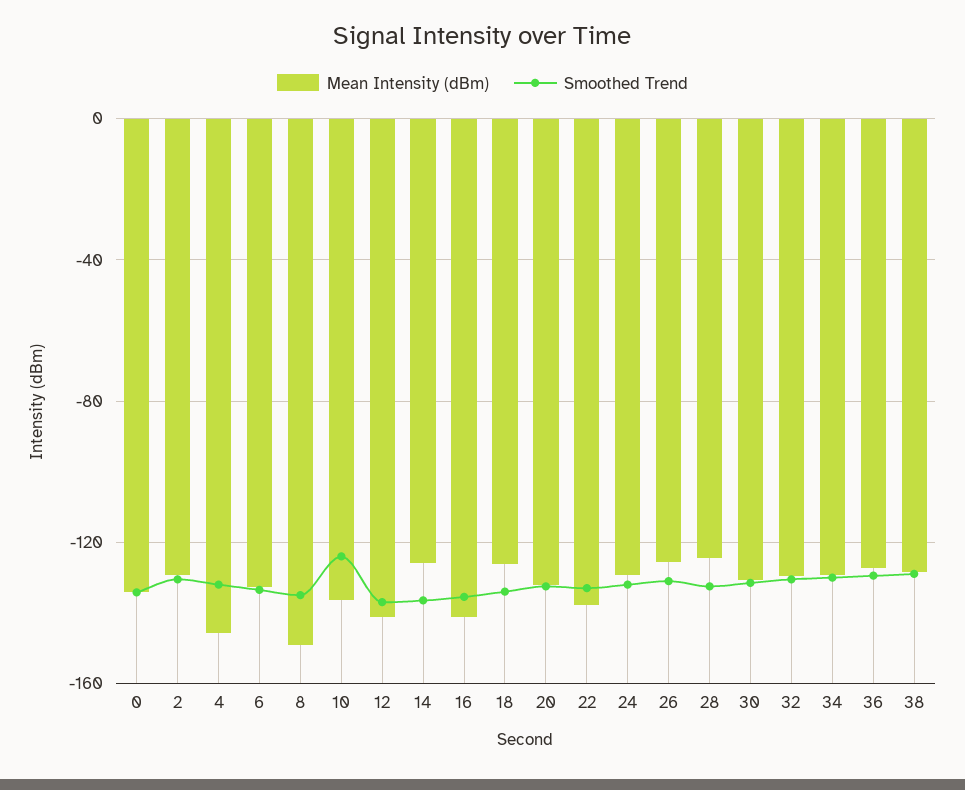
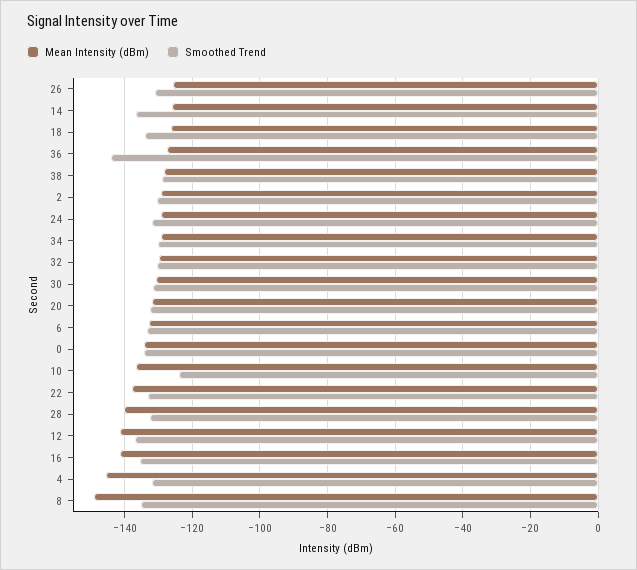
Mean Intensity (dBm), 28: -125 -> -140
Smoothed Trend, 36: -130 -> -144

